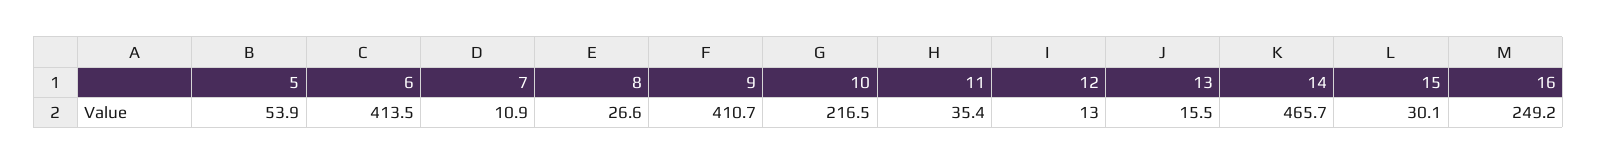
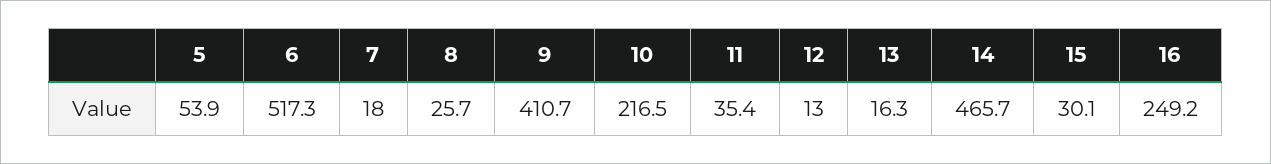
6: 413.5 -> 517.3
7: 10.9 -> 18
8: 26.6 -> 25.7
13: 15.5 -> 16.3

